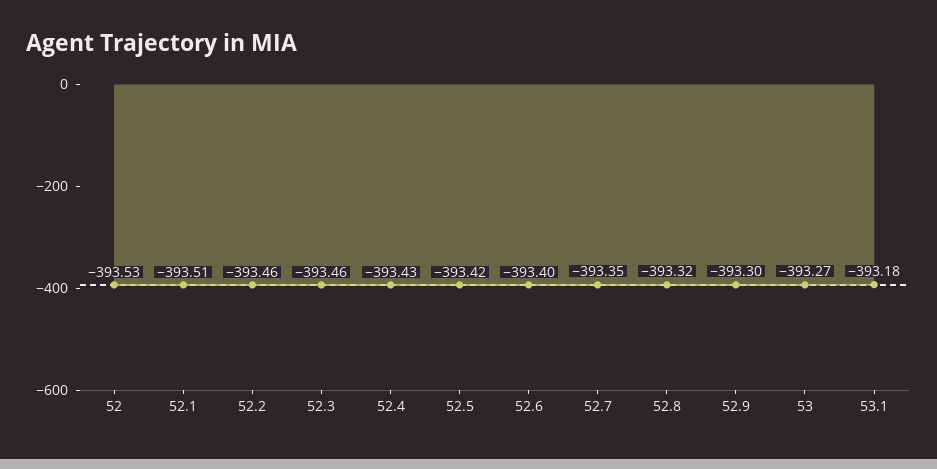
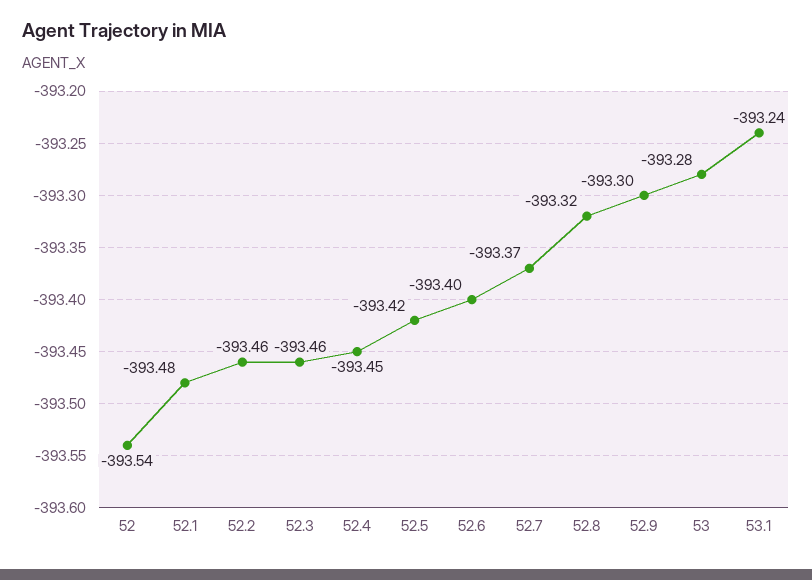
52: -393.53 -> -393.54
52.1: -393.51 -> -393.48
52.4: -393.43 -> -393.45
52.7: -393.35 -> -393.37
53: -393.27 -> -393.28
53.1: -393.18 -> -393.24

